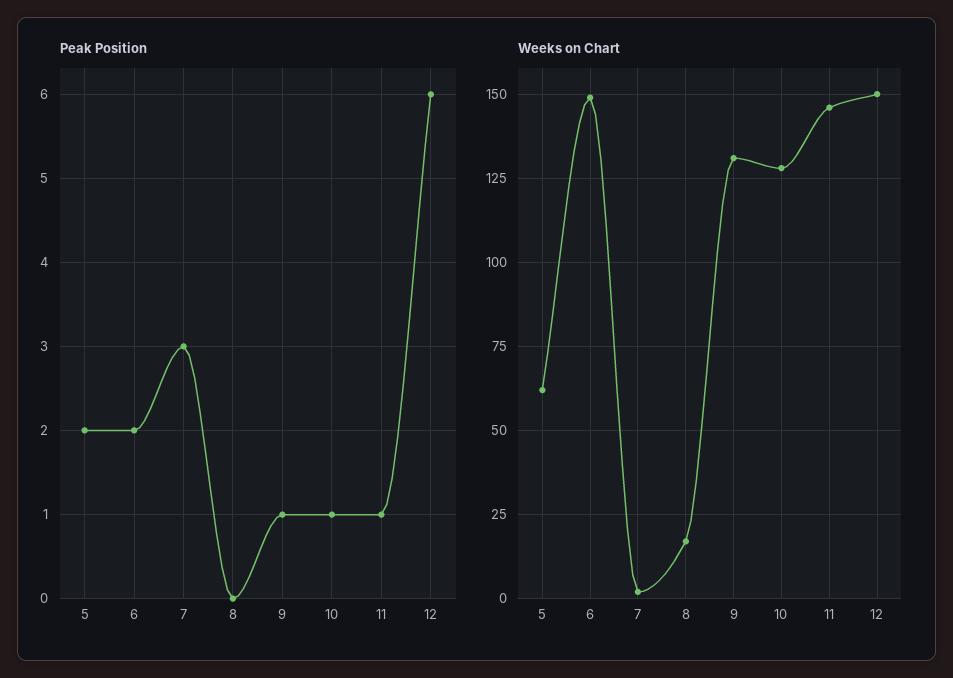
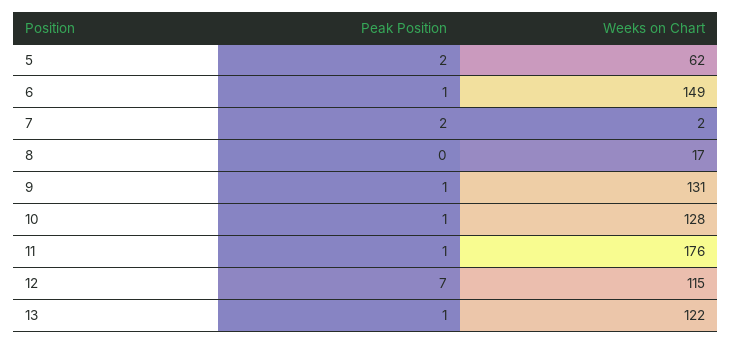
Peak Position, 6: 2 -> 1
Peak Position, 7: 3 -> 2
Peak Position, 12: 6 -> 7
Weeks on Chart, 11: 145 -> 176
Weeks on Chart, 12: 150 -> 115
Peak Position, 13: none -> 1
Weeks on Chart, 13: none -> 122

